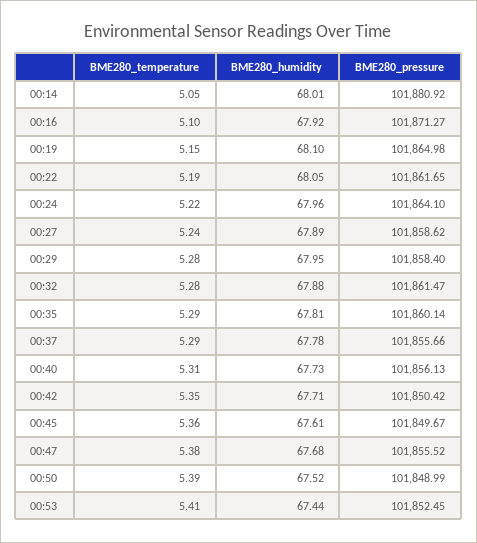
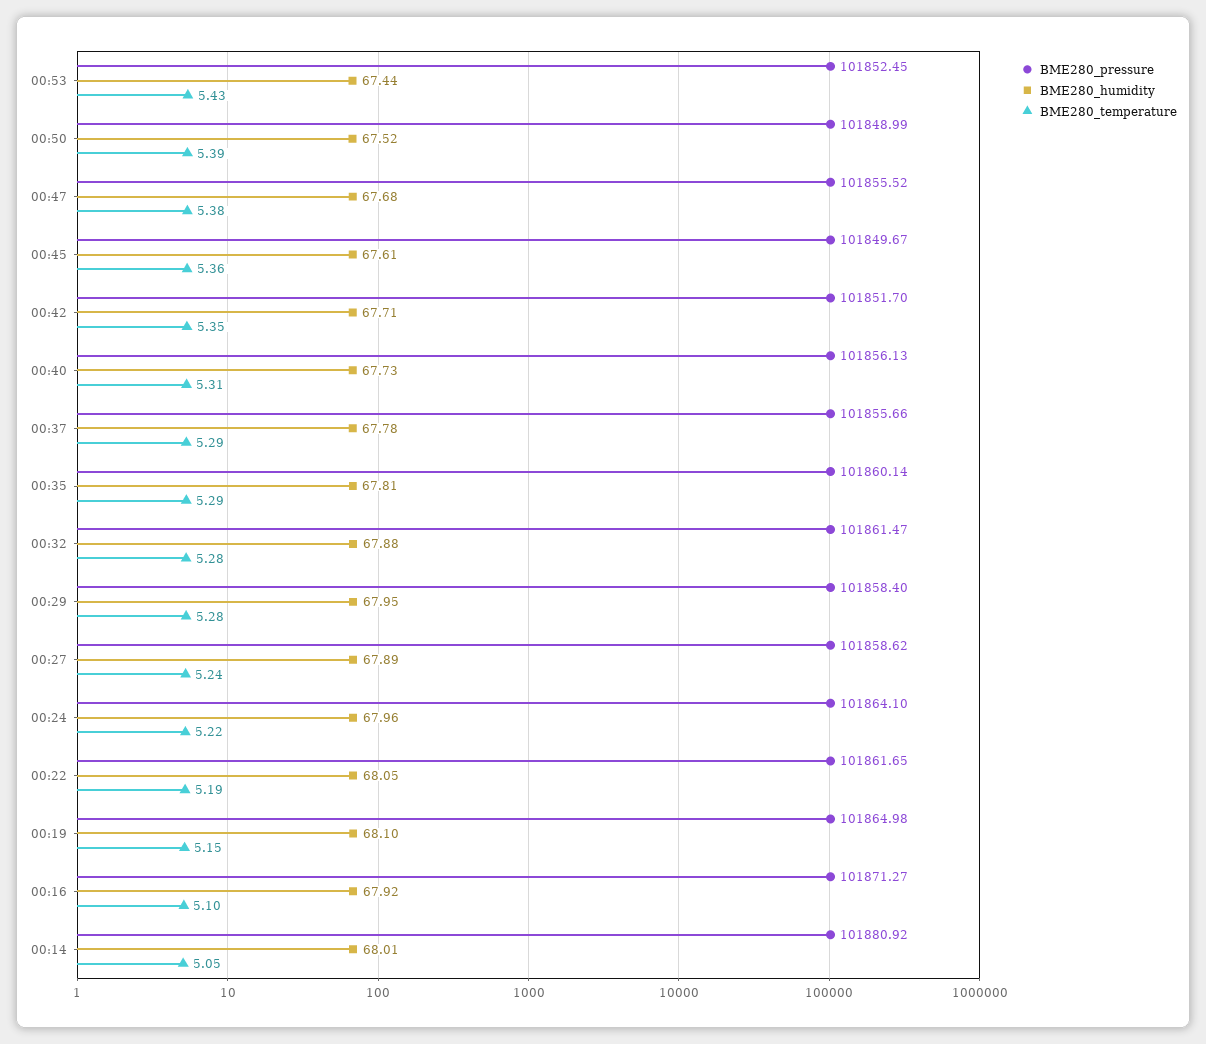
BME280_pressure, 00:42: 101850.42 -> 101851.7
BME280_temperature, 00:53: 5.41 -> 5.43

